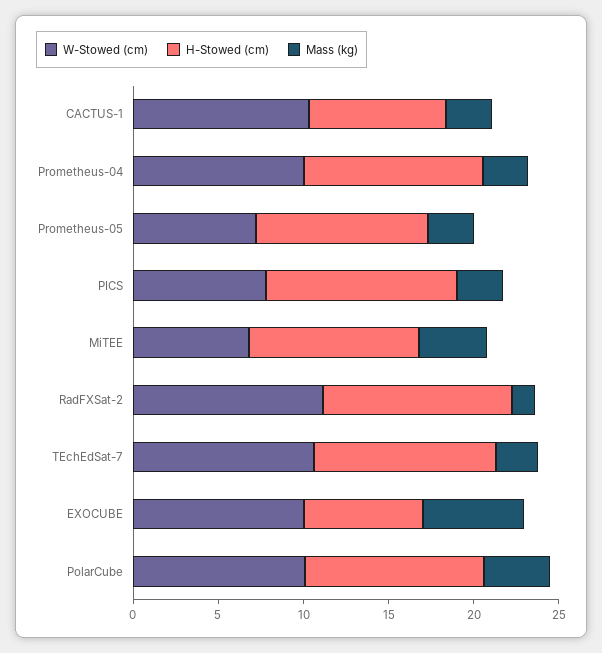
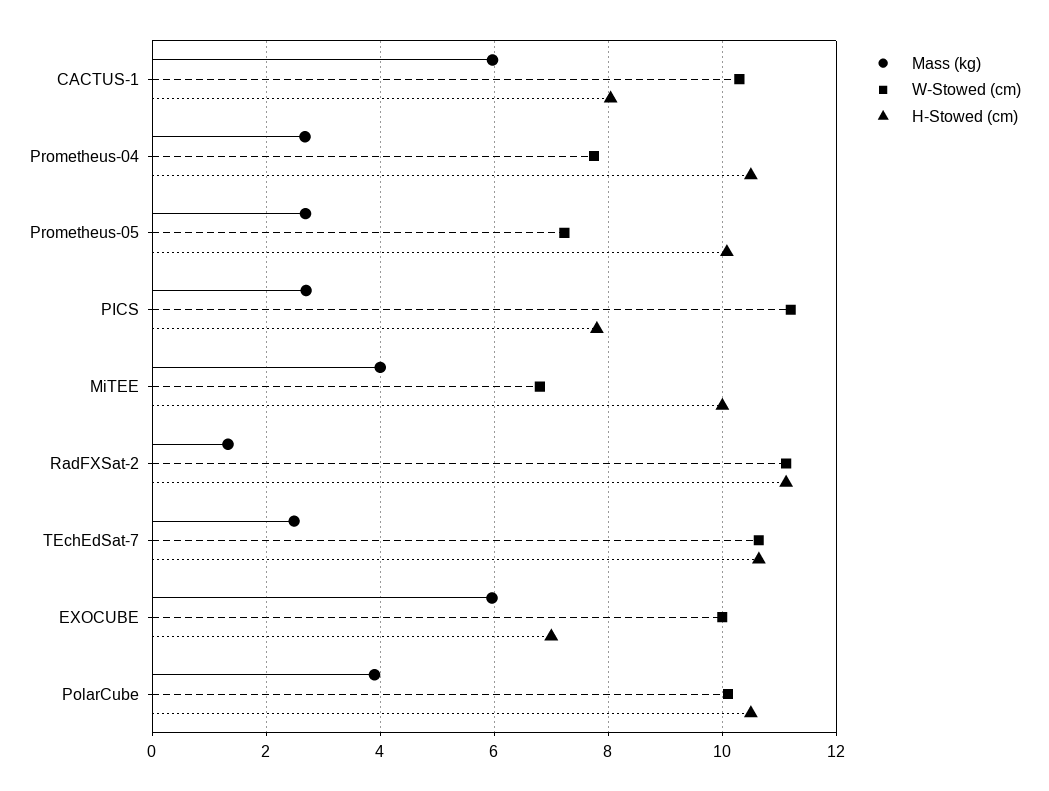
Mass (kg), CACTUS-1: 3 -> 6
W-Stowed (cm), Prometheus-04: 10 -> 7.8
W-Stowed (cm), PICS: 8 -> 11.2
H-Stowed (cm), PICS: 11 -> 7.8

